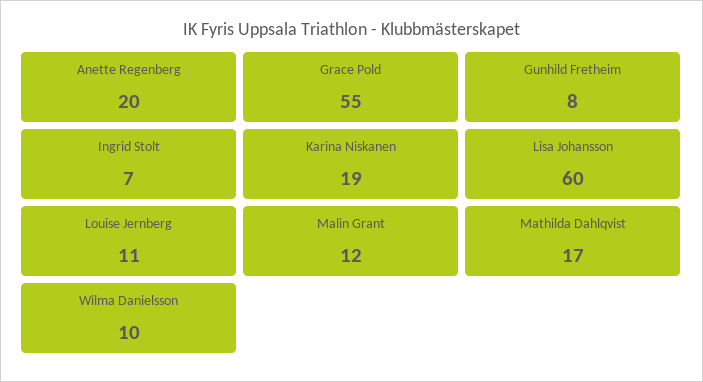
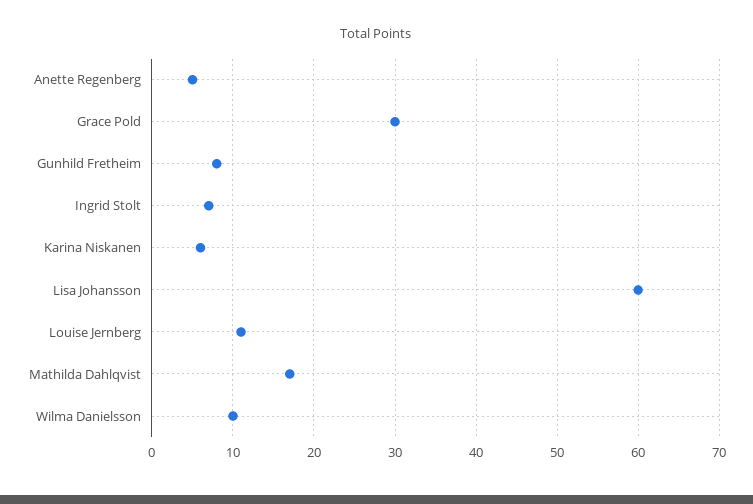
Anette Regenberg: 20 -> 5
Grace Pold: 55 -> 30
Karina Niskanen: 19 -> 6
Malin Grant: 12 -> none

